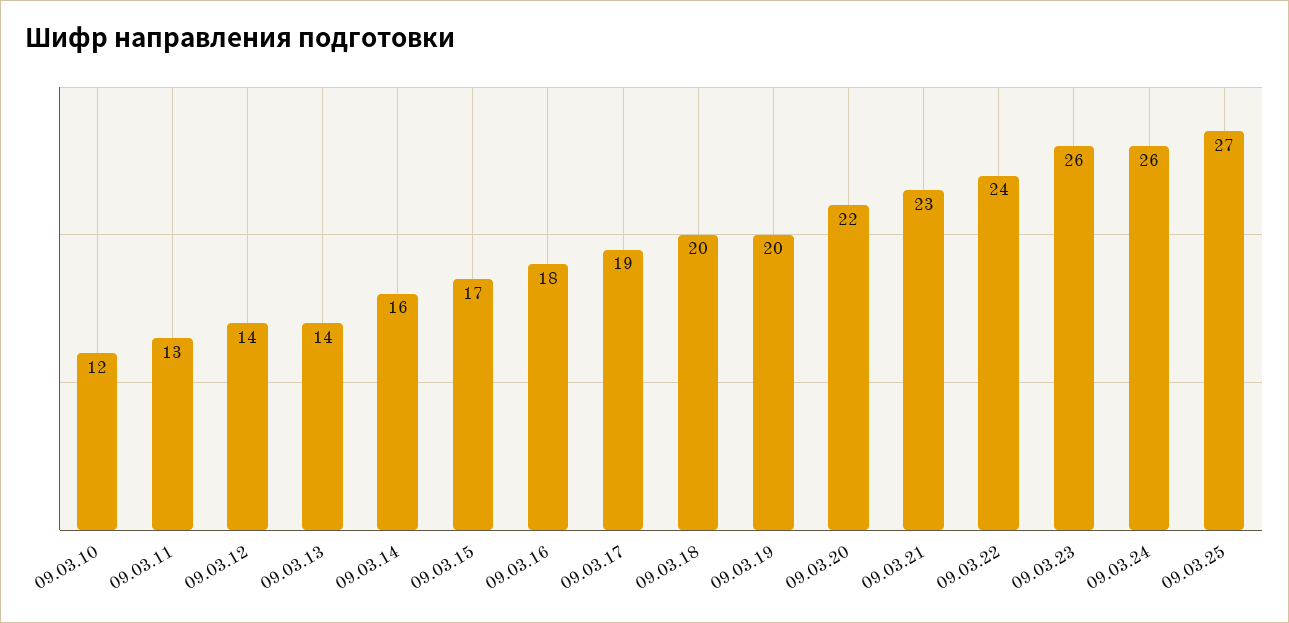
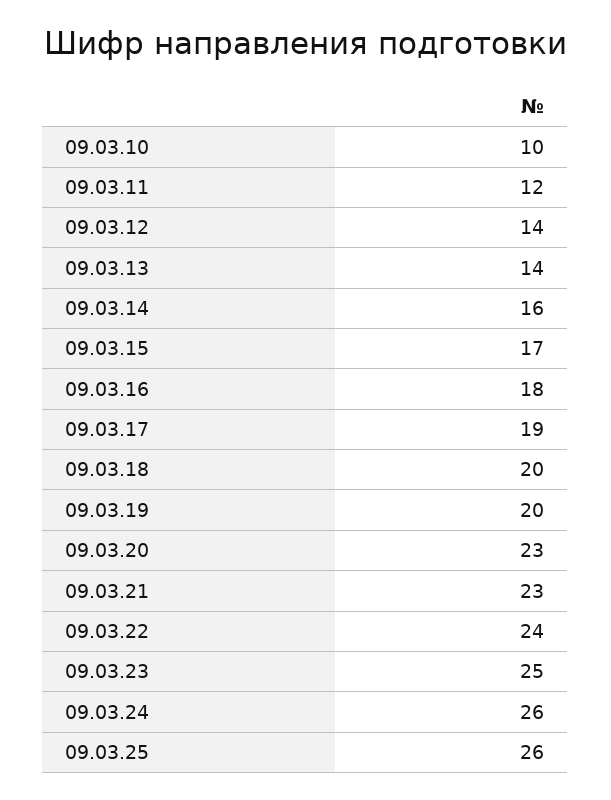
09.03.10: 12 -> 10
09.03.11: 13 -> 12
09.03.20: 22 -> 23
09.03.23: 26 -> 25
09.03.25: 27 -> 26

